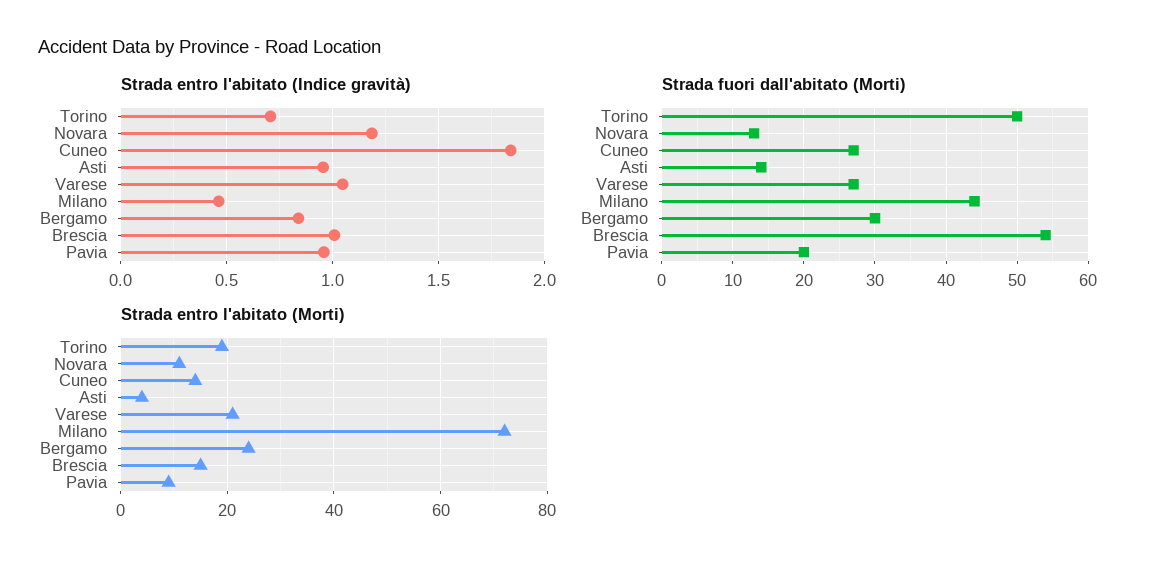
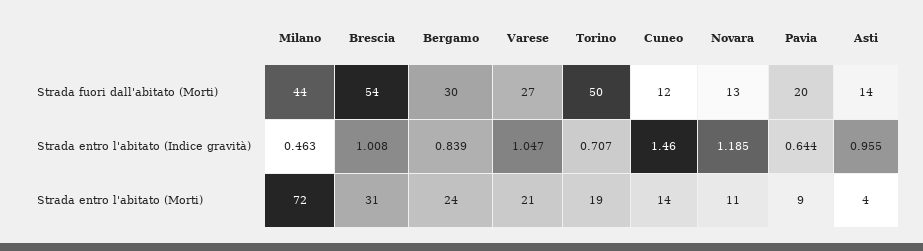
Strada entro l'abitato (Indice gravità), Cuneo: 1.85 -> 1.46
Strada entro l'abitato (Indice gravità), Pavia: 0.95 -> 0.644
Strada fuori dall'abitato (Morti), Cuneo: 27 -> 12
Strada entro l'abitato (Morti), Brescia: 15 -> 31

